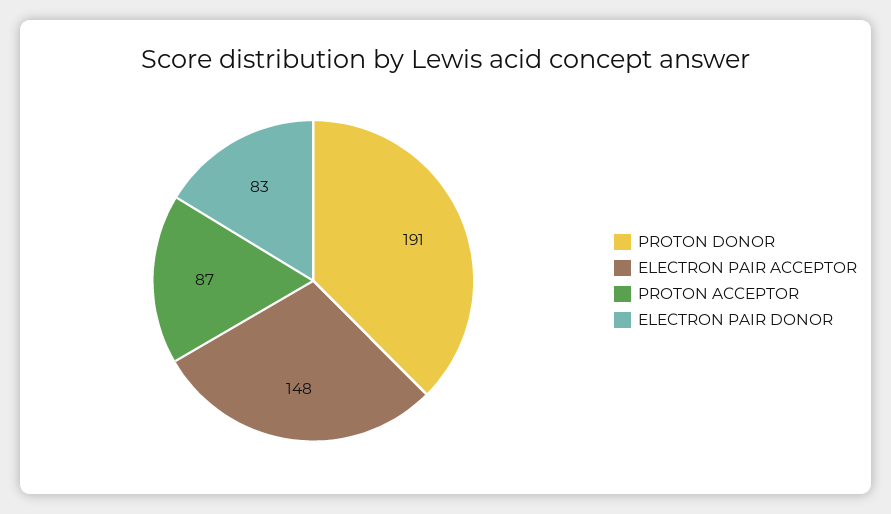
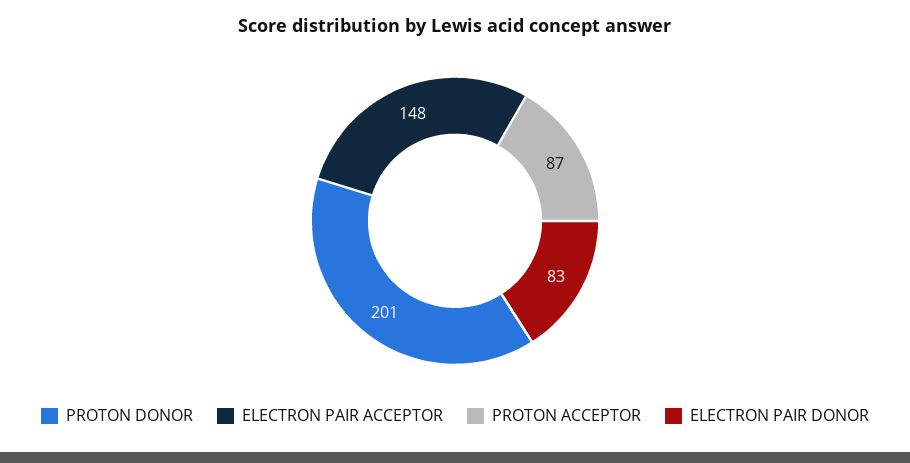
PROTON DONOR: 191 -> 201

